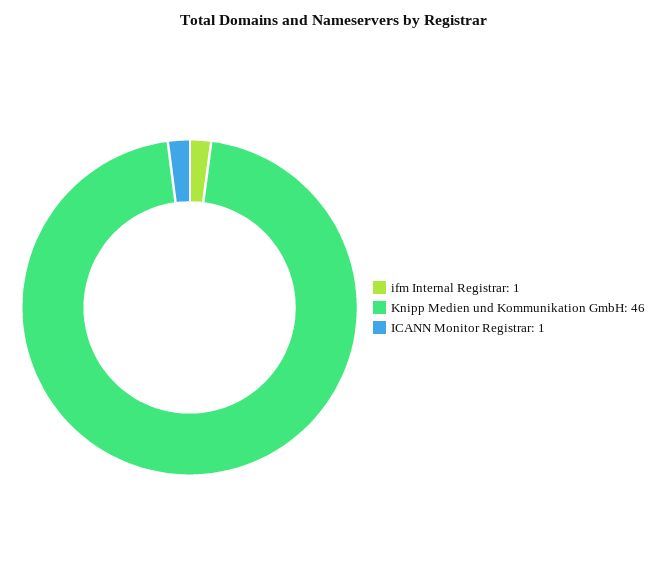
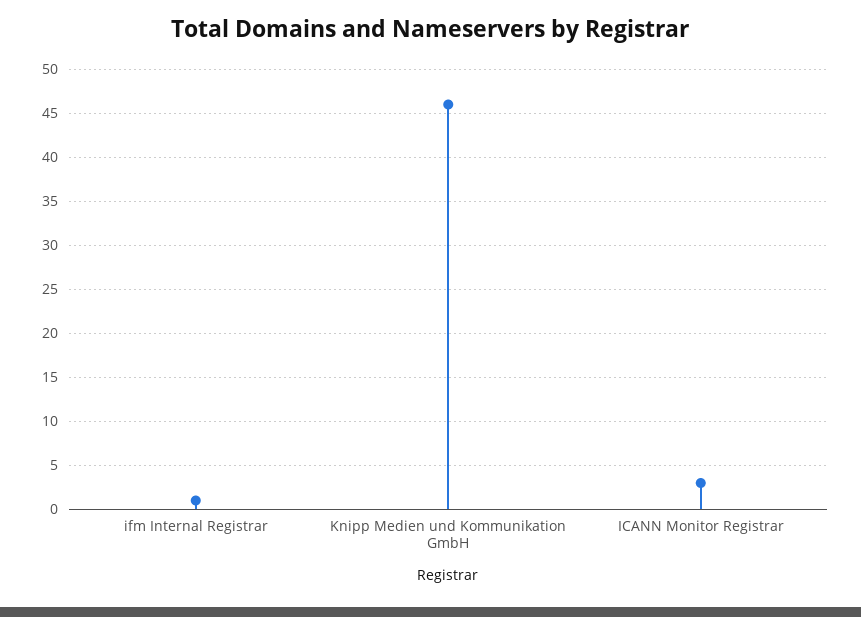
ICANN Monitor Registrar: 1 -> 3

